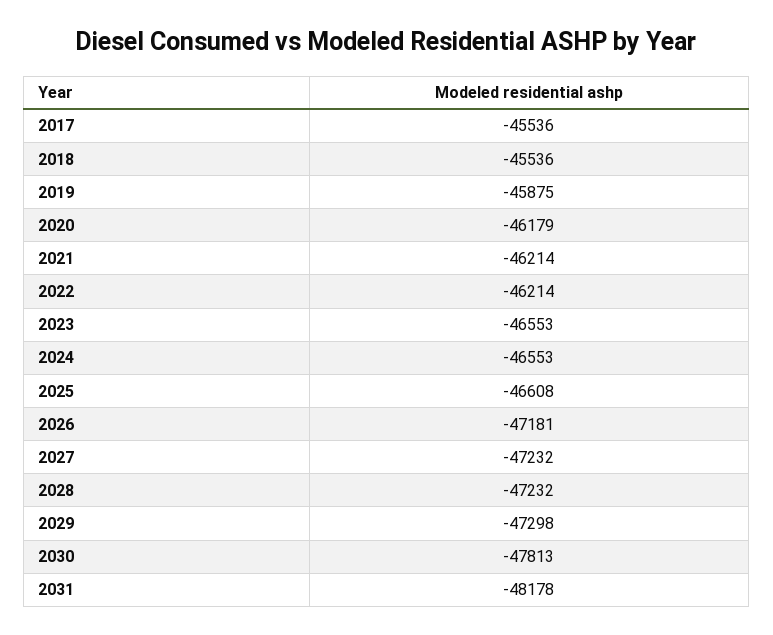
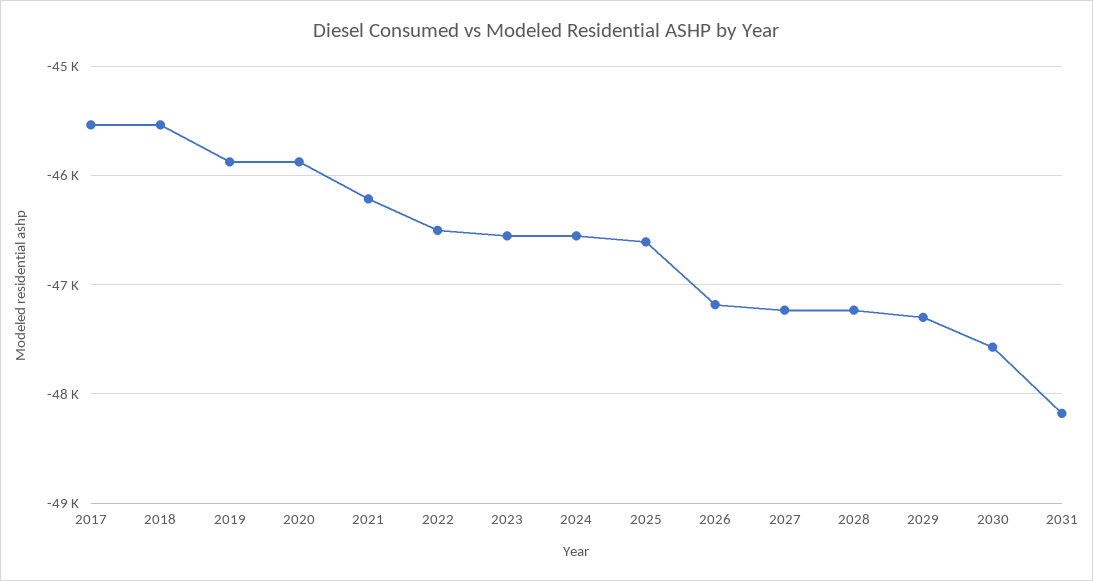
2020: -46179 -> -45900
2022: -46214 -> -46500
2030: -47813 -> -47600

